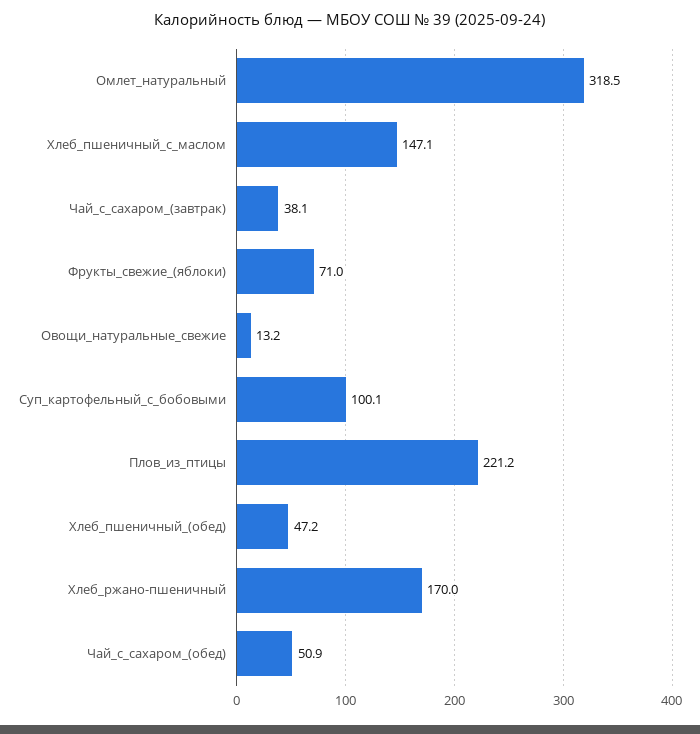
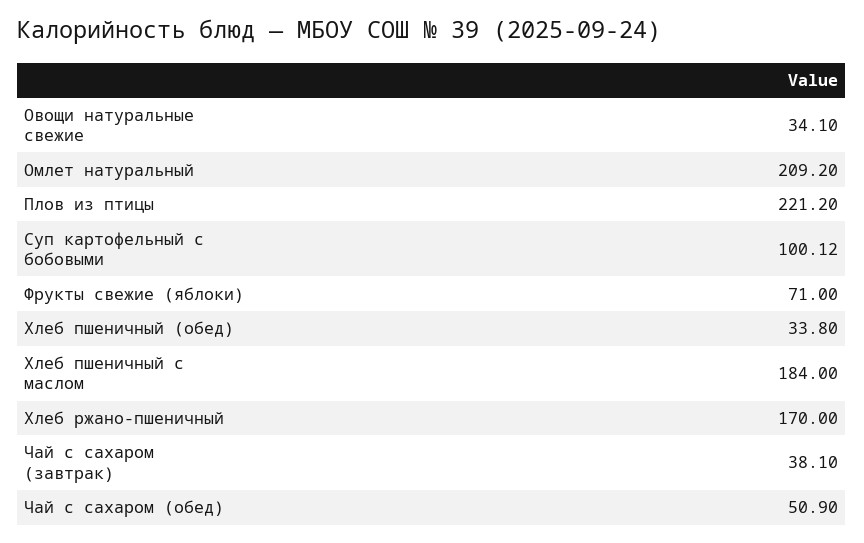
Омлет_натуральный: 318.5 -> 209.2
Хлеб_пшеничный_с_маслом: 147.1 -> 184
Овощи_натуральные_свежие: 13.2 -> 34.1
Хлеб_пшеничный_(обед): 47.2 -> 33.8

